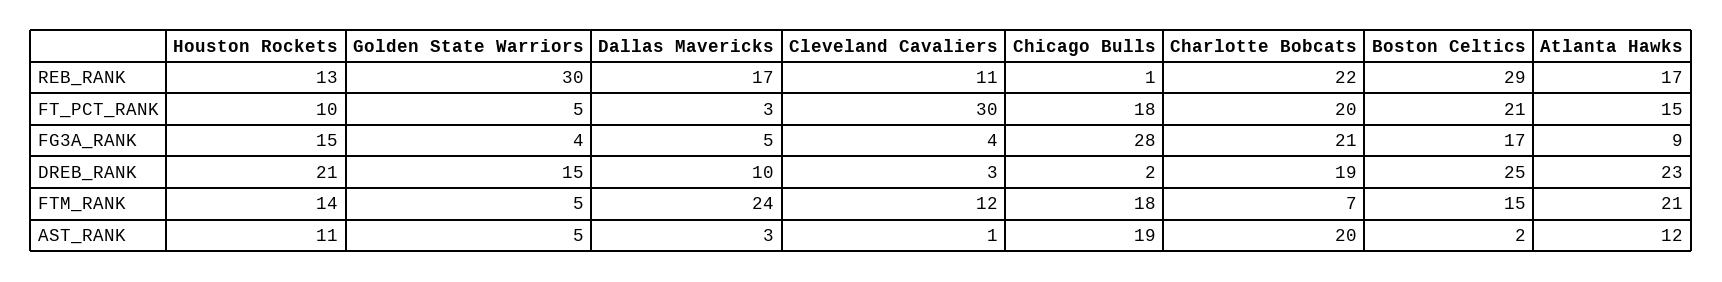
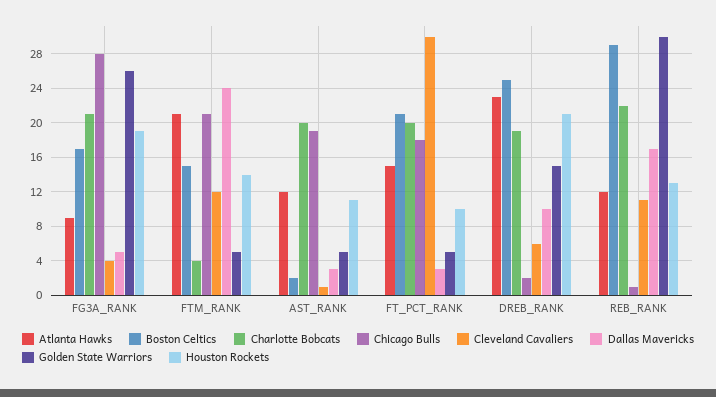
Atlanta Hawks, REB_RANK: 17 -> 12
Houston Rockets, FG3A_RANK: 15 -> 19
Golden State Warriors, FG3A_RANK: 4 -> 26
Cleveland Cavaliers, DREB_RANK: 3 -> 6
Chicago Bulls, FTM_RANK: 18 -> 21
Charlotte Bobcats, FTM_RANK: 7 -> 4

